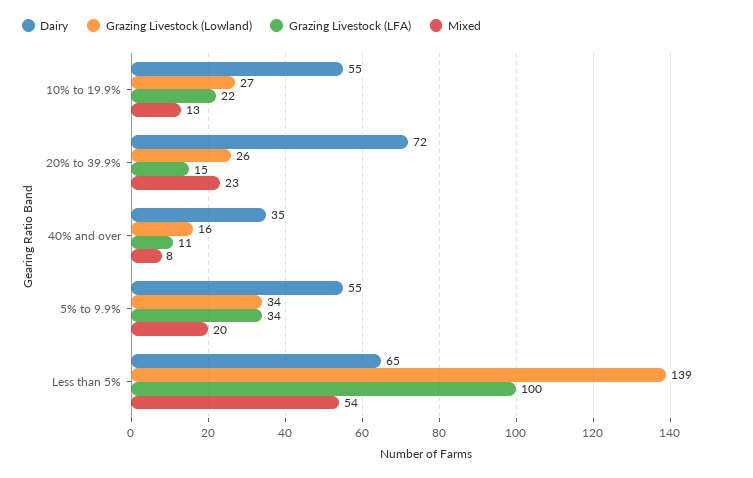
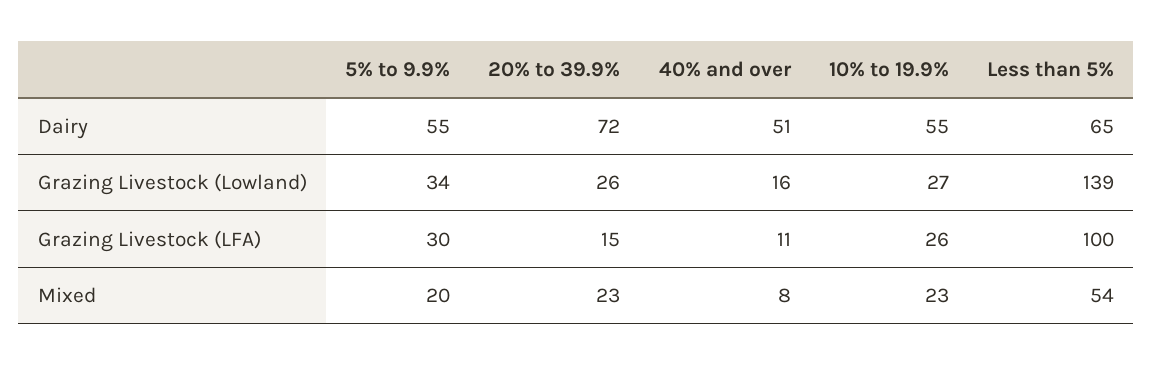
Grazing Livestock (LFA), 10% to 19.9%: 22 -> 26
Mixed, 10% to 19.9%: 13 -> 23
Dairy, 40% and over: 35 -> 51
Grazing Livestock (LFA), 5% to 9.9%: 34 -> 30

